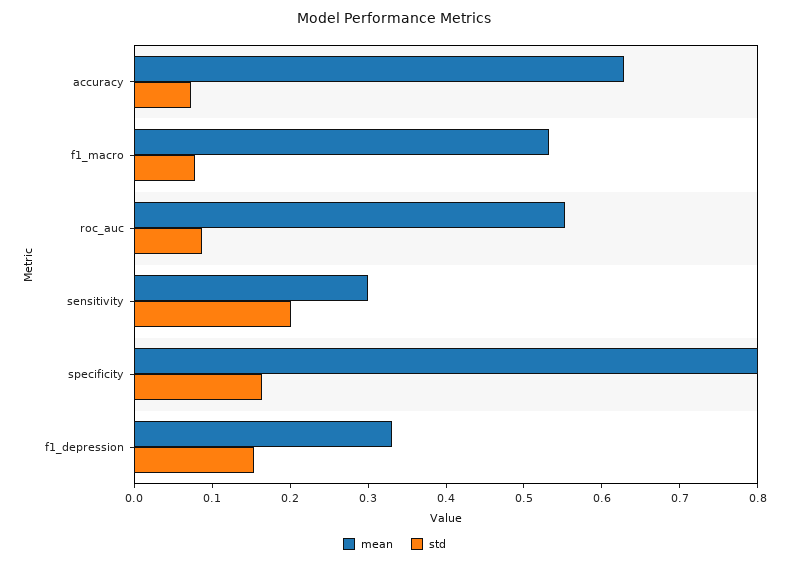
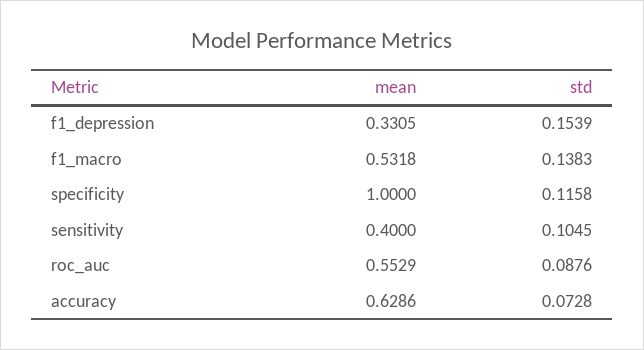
std, f1_macro: 0.08 -> 0.1383
mean, sensitivity: 0.3 -> 0.4
std, sensitivity: 0.2 -> 0.1045
mean, specificity: 0.8 -> 1
std, specificity: 0.16 -> 0.1158

